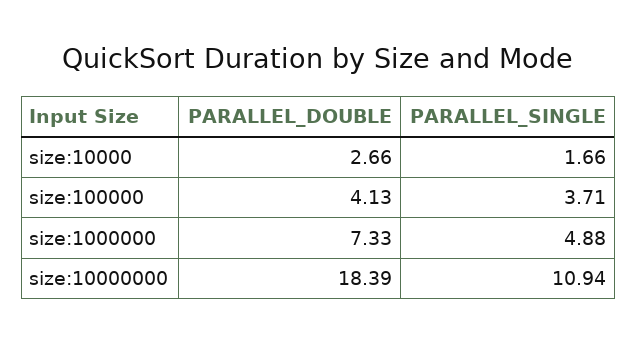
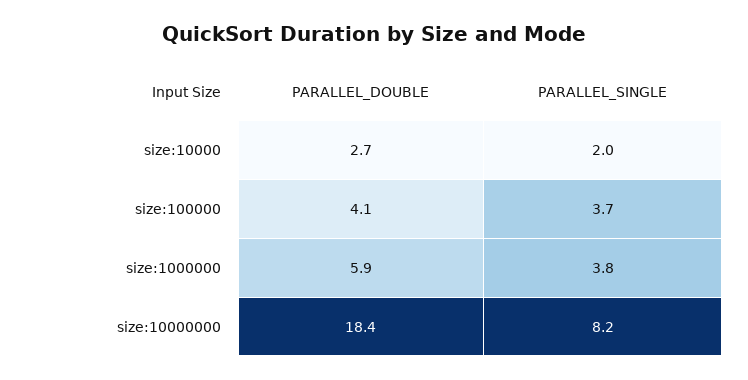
PARALLEL_SINGLE, size:10000: 1.66 -> 2
PARALLEL_DOUBLE, size:1000000: 7.33 -> 5.9
PARALLEL_SINGLE, size:1000000: 4.88 -> 3.8
PARALLEL_SINGLE, size:10000000: 10.94 -> 8.2

